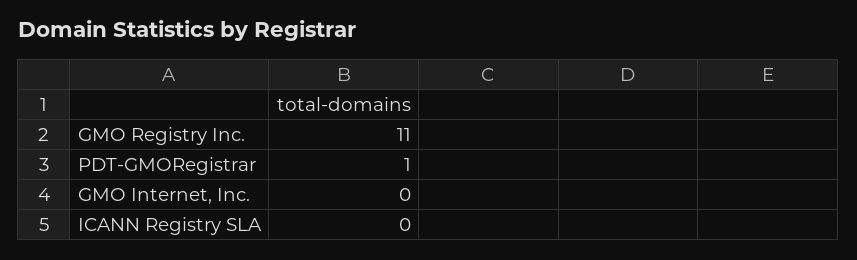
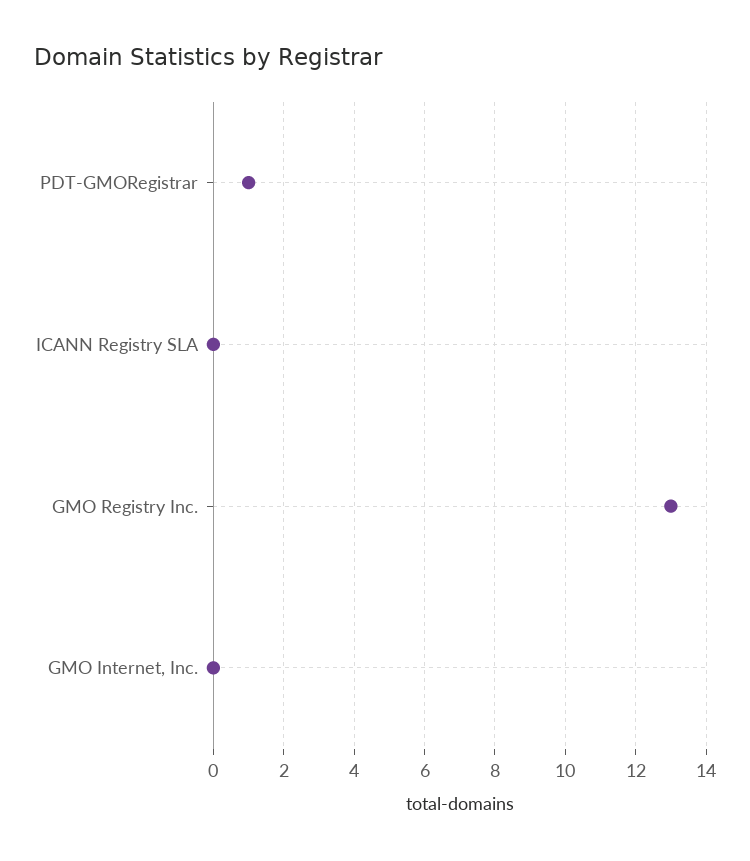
GMO Registry Inc.: 11 -> 13

